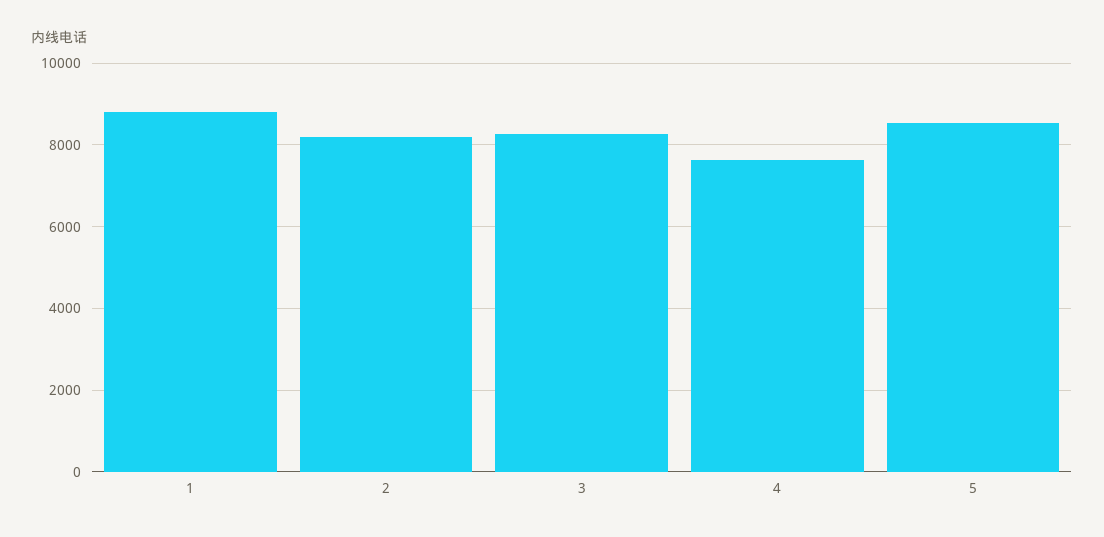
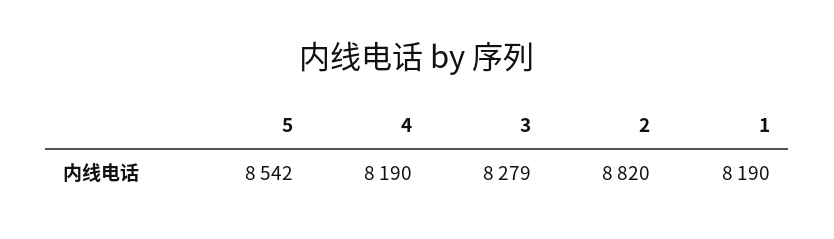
1: 8800 -> 8190
2: 8200 -> 8820
4: 7600 -> 8190

